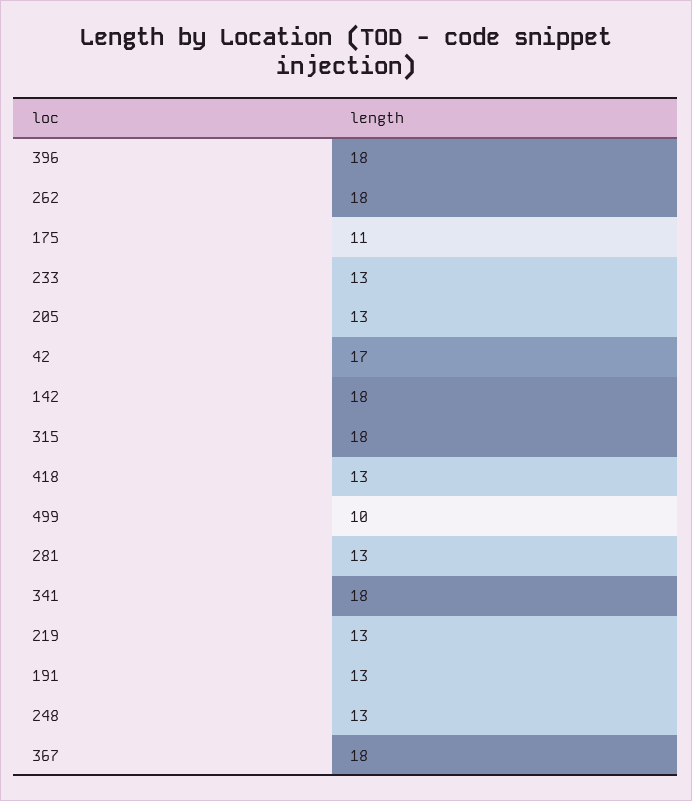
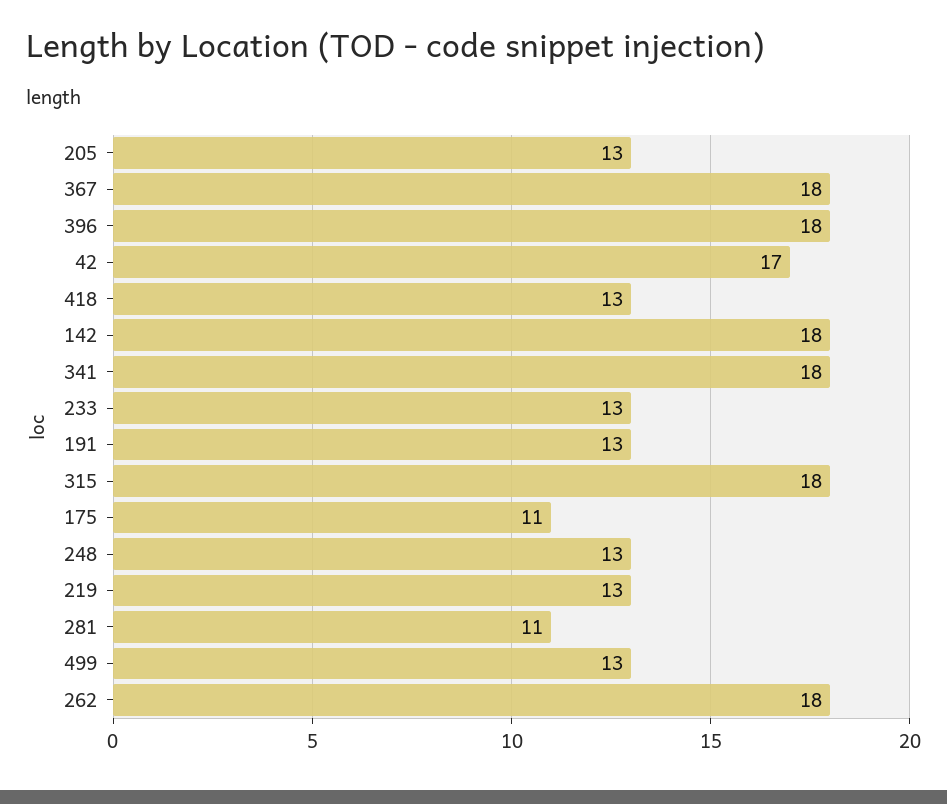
499: 10 -> 13
281: 13 -> 11

